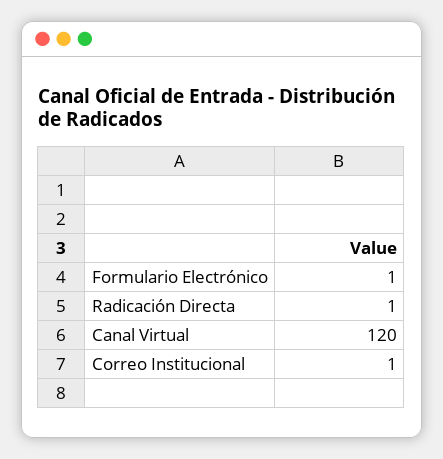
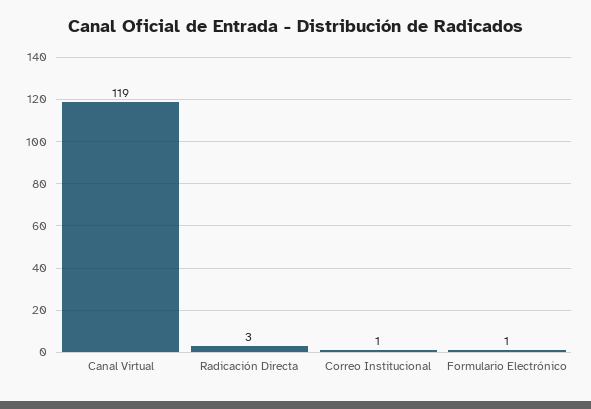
Radicación Directa: 1 -> 3
Canal Virtual: 120 -> 119

